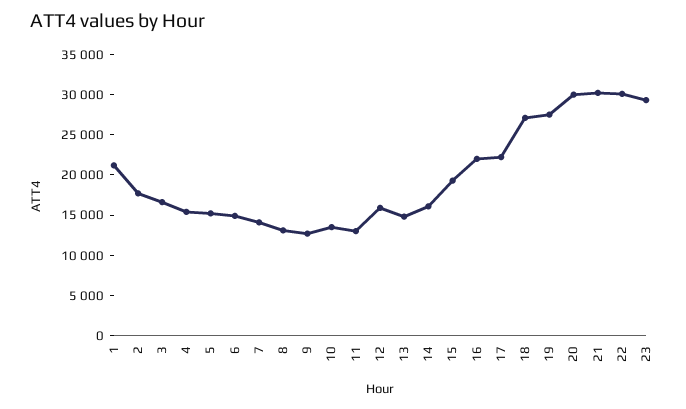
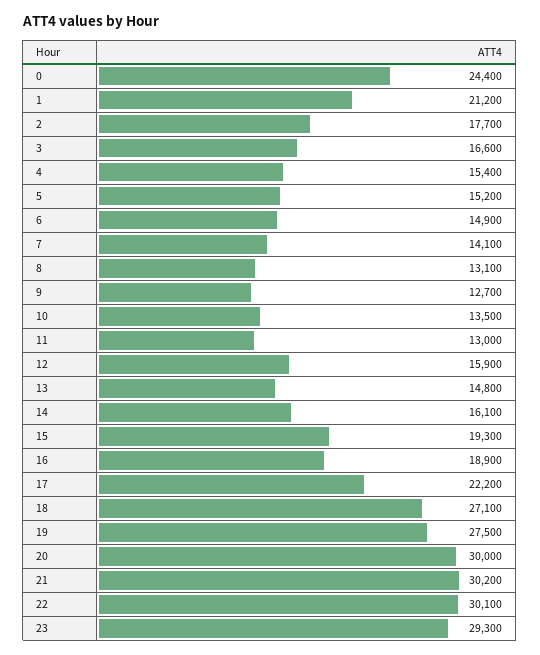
16: 22000 -> 18900
0: none -> 24400

